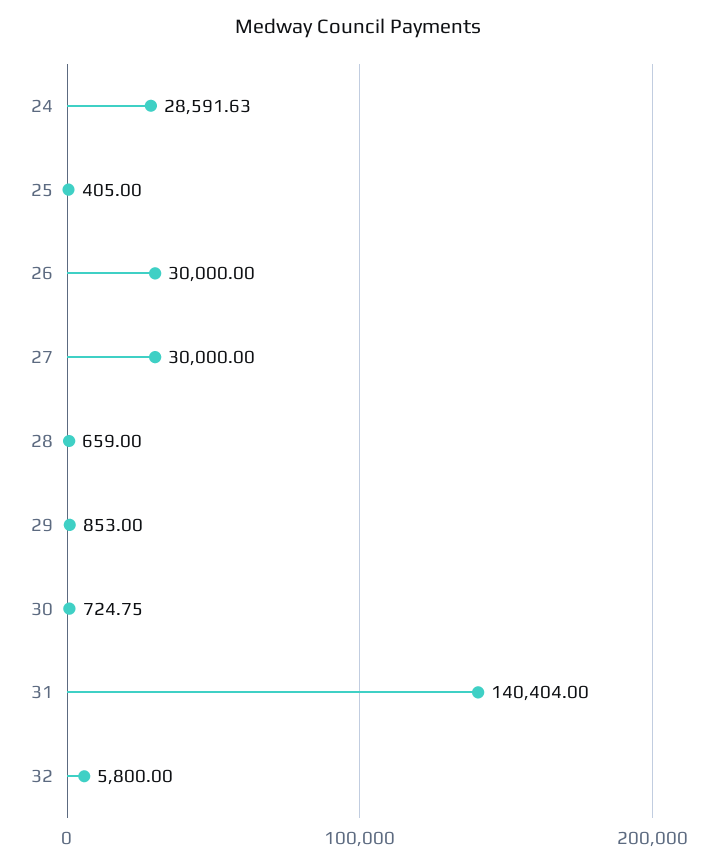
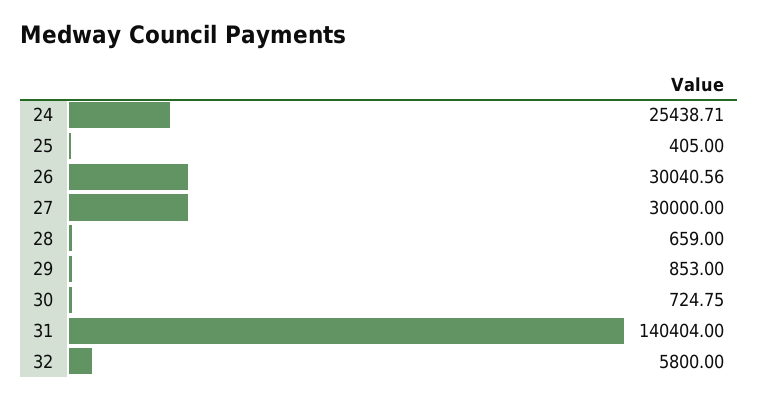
24: 28591.63 -> 25438.71
26: 30000 -> 30040.56

